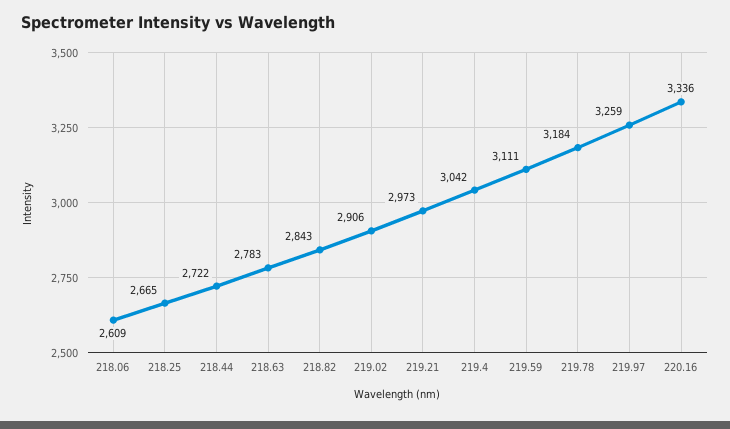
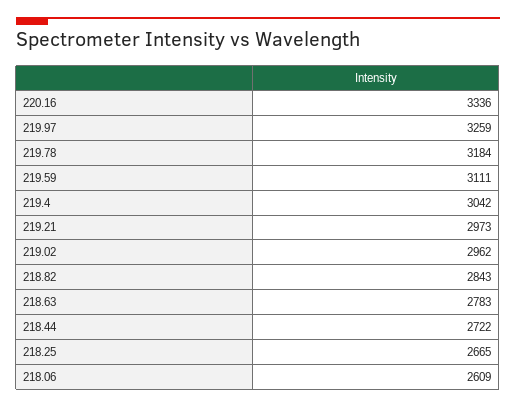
219.02: 2906 -> 2962

